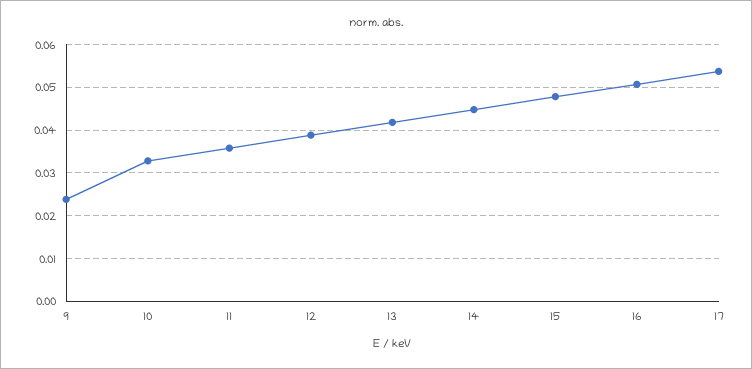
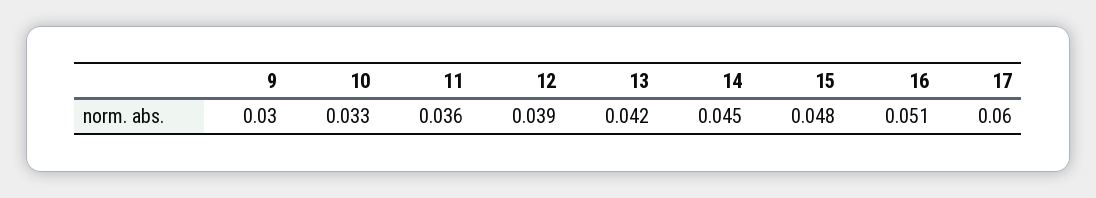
9: 0.024 -> 0.03
17: 0.054 -> 0.06

